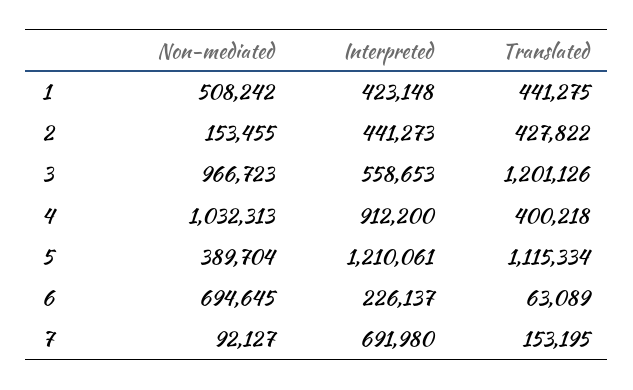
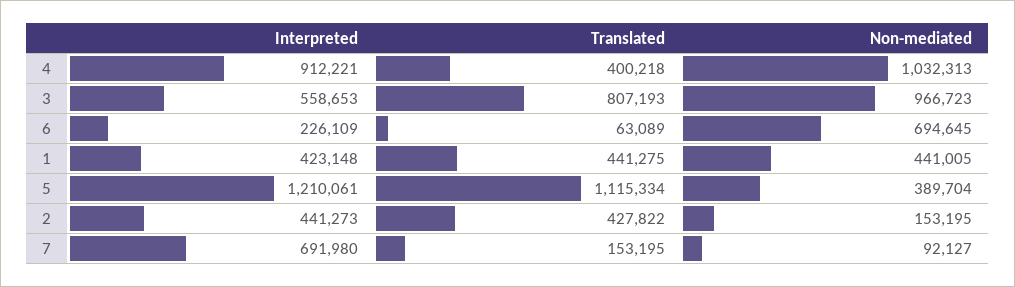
Non-mediated, 1: 508242 -> 441005
Non-mediated, 2: 153455 -> 153195
Translated, 3: 1201126 -> 807193
Interpreted, 4: 912200 -> 912221
Interpreted, 6: 226137 -> 226109

